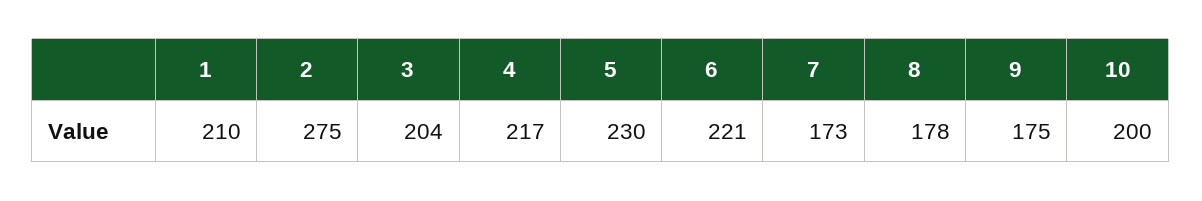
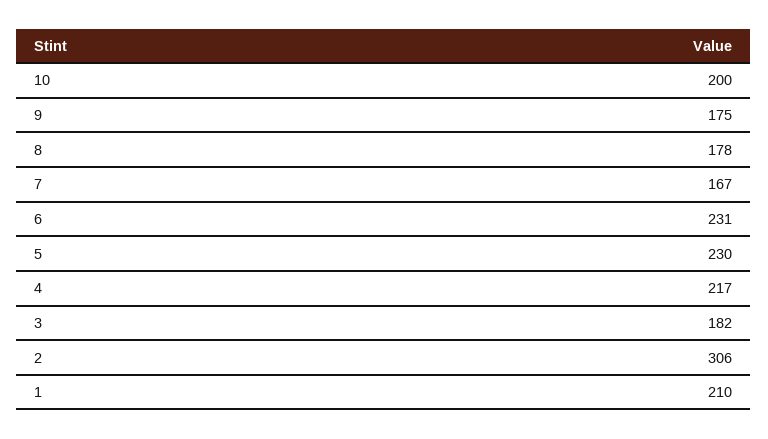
2: 275 -> 306
3: 204 -> 182
6: 221 -> 231
7: 173 -> 167

